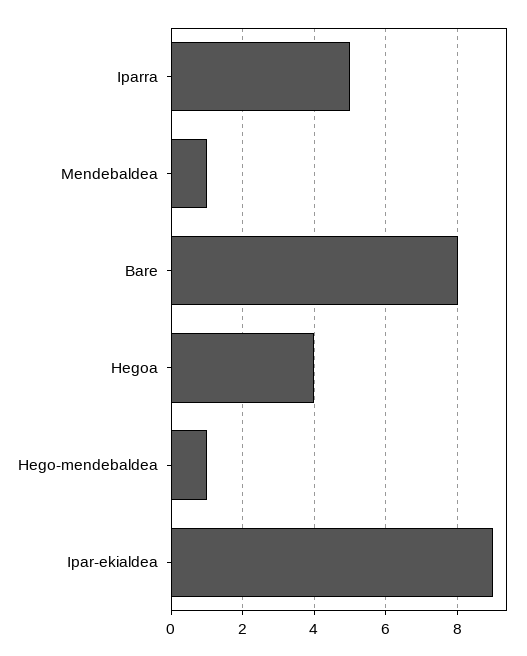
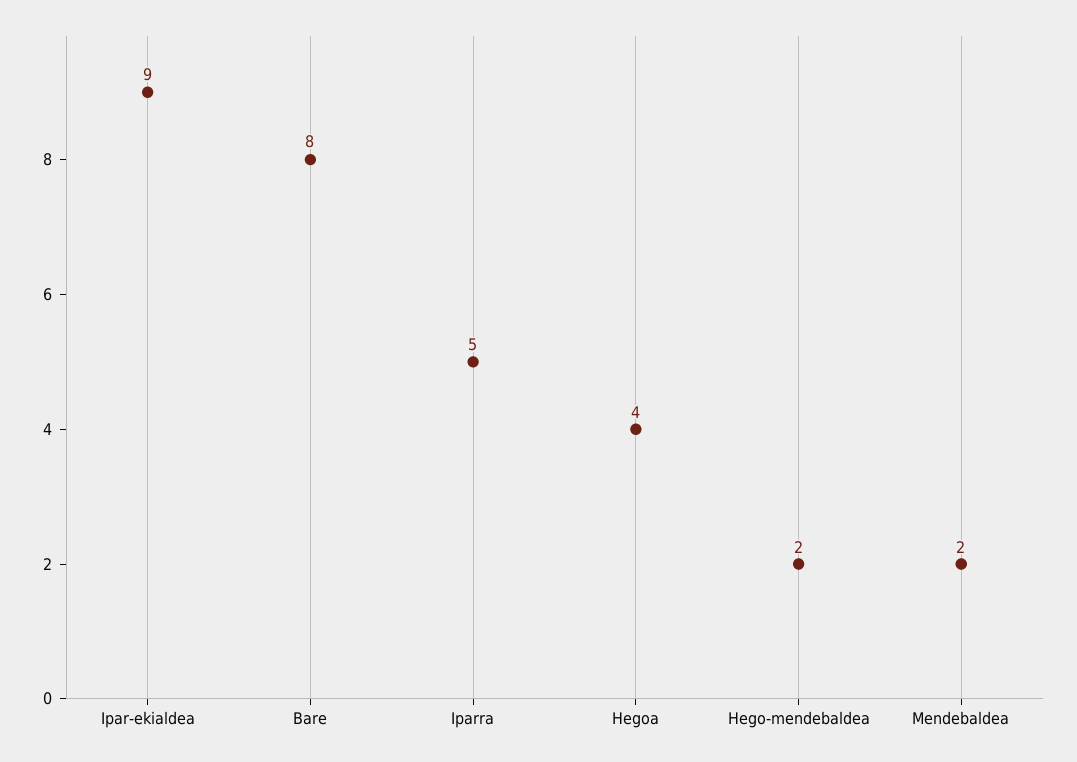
Mendebaldea: 1 -> 2
Hego-mendebaldea: 1 -> 2

